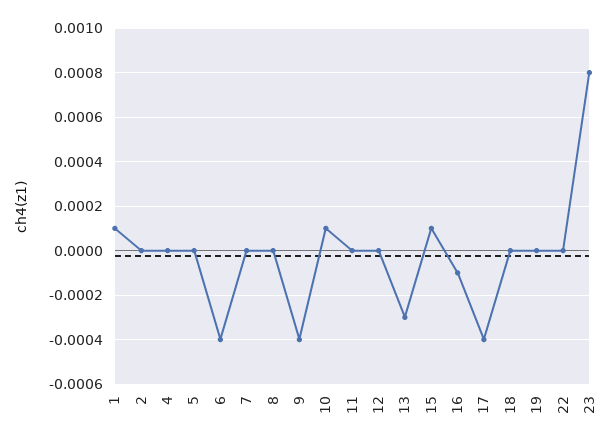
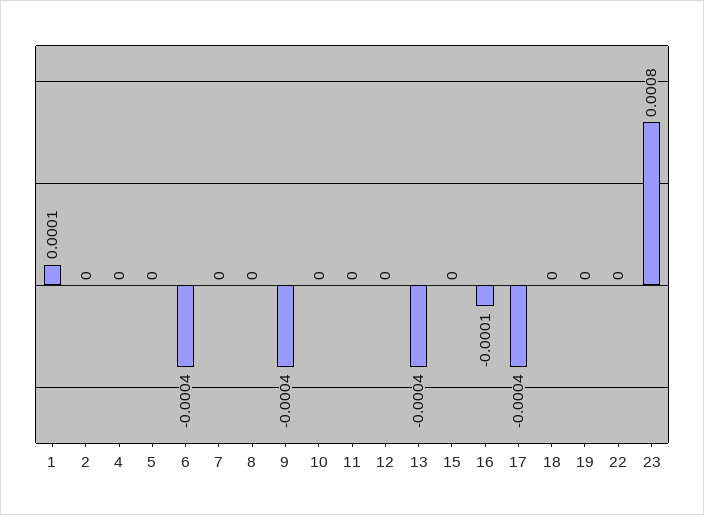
10: 0.0001 -> 0
13: -0.0003 -> -0.0004
15: 0.0001 -> 0

